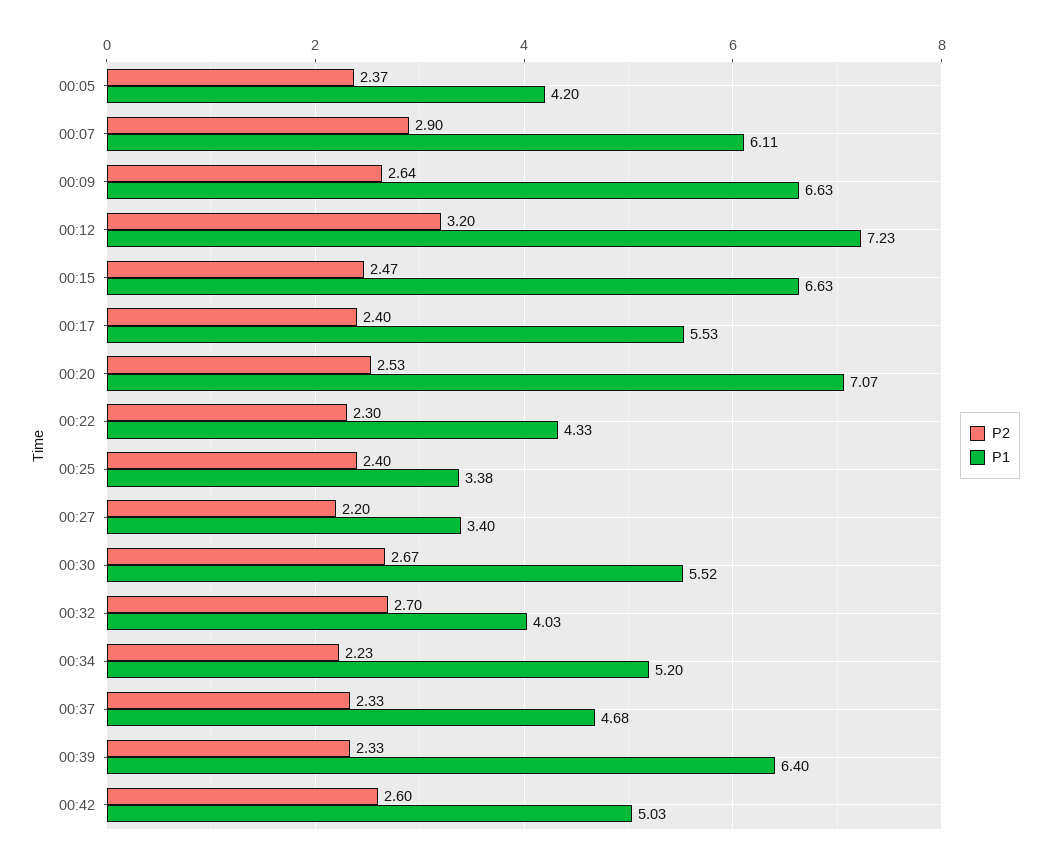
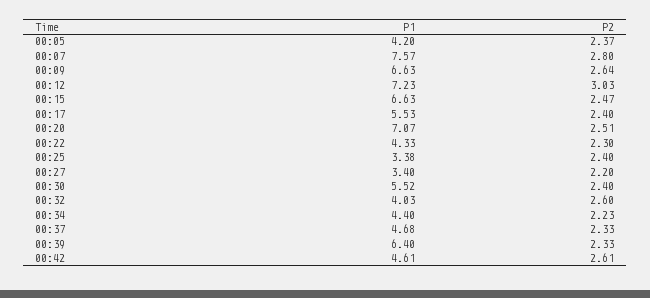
P2, 00:07: 2.9 -> 2.8
P1, 00:07: 6.11 -> 7.57
P2, 00:12: 3.2 -> 3.03
P2, 00:20: 2.53 -> 2.51
P2, 00:30: 2.67 -> 2.4
P2, 00:32: 2.7 -> 2.6
P1, 00:34: 5.2 -> 4.4
P2, 00:42: 2.6 -> 2.61
P1, 00:42: 5.03 -> 4.61

